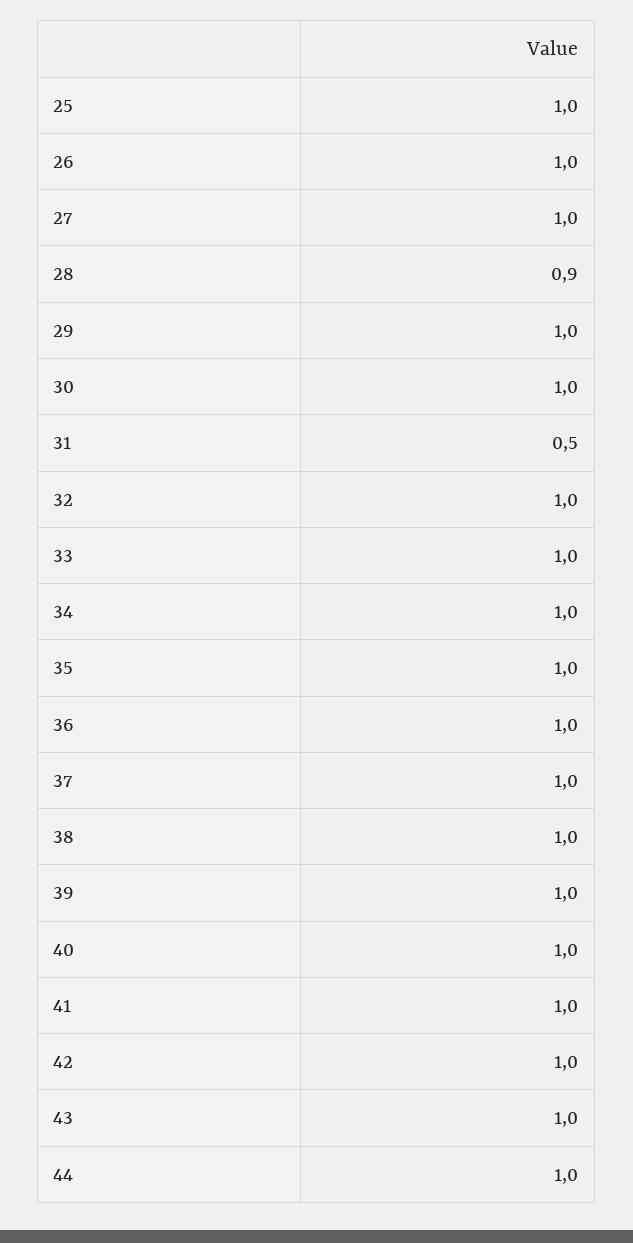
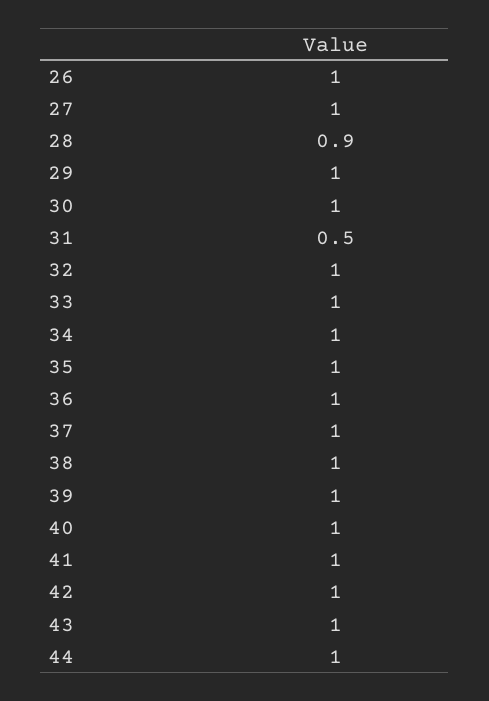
25: 1 -> none

